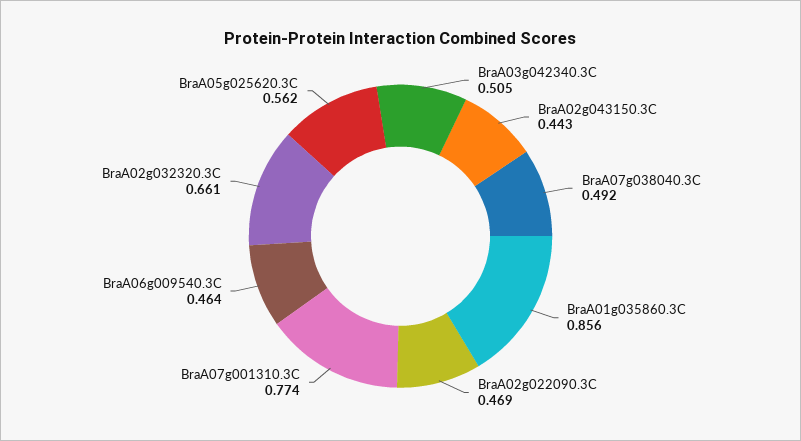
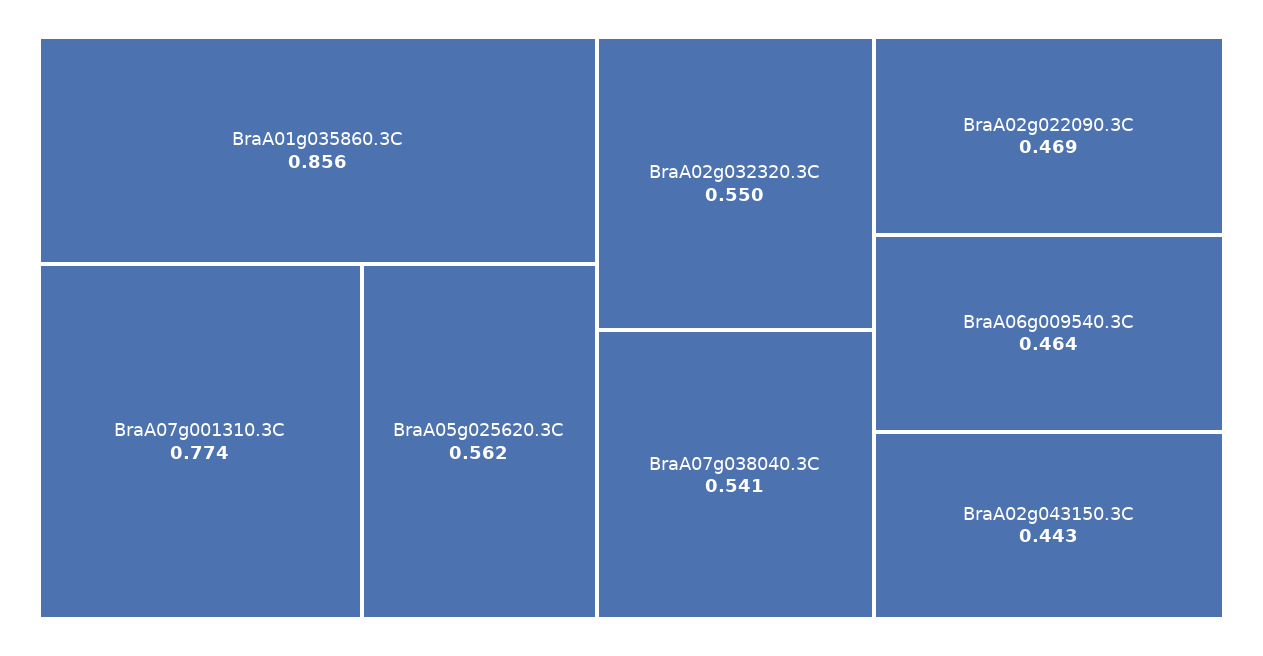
BraA03g042340.3C: 0.505 -> none
BraA07g038040.3C: 0.492 -> 0.541
BraA02g032320.3C: 0.661 -> 0.55

